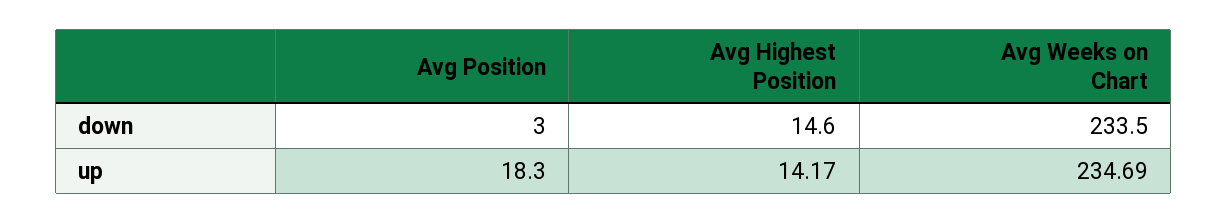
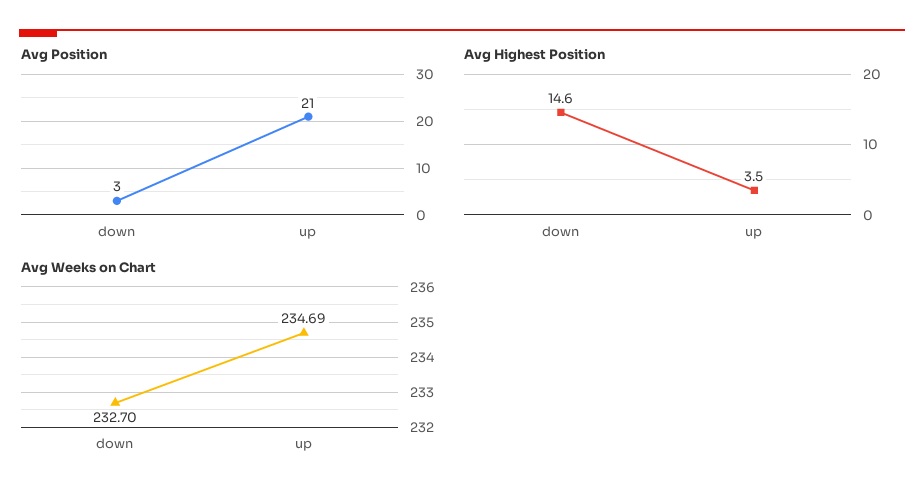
Avg Weeks on Chart, down: 233.5 -> 232.7
Avg Position, up: 18.3 -> 21
Avg Highest Position, up: 14.17 -> 3.5

